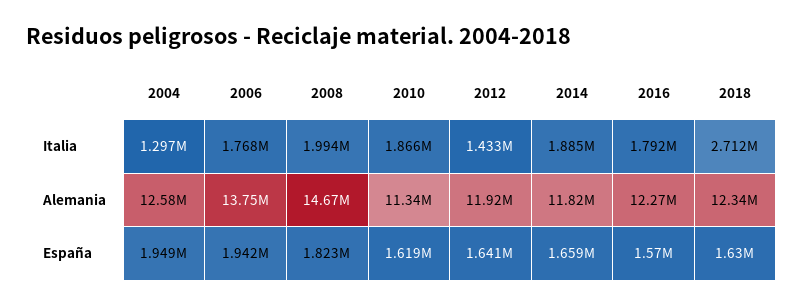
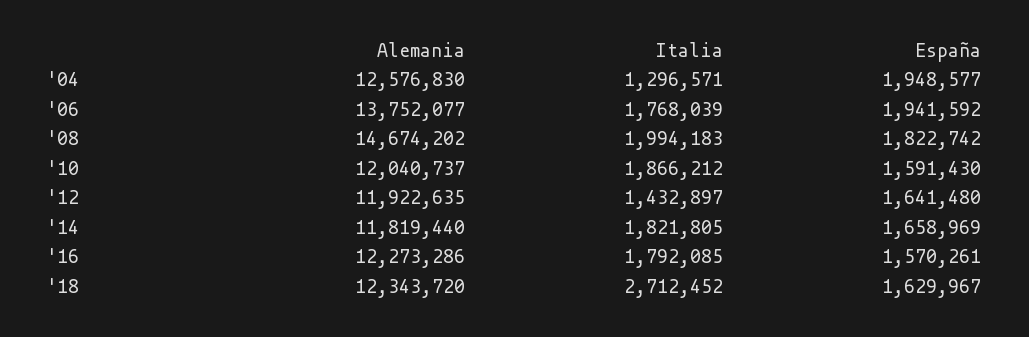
2014, Italia: 1885000 -> 1821805
2010, Alemania: 11340000 -> 12040737
2010, España: 1619000 -> 1591430

